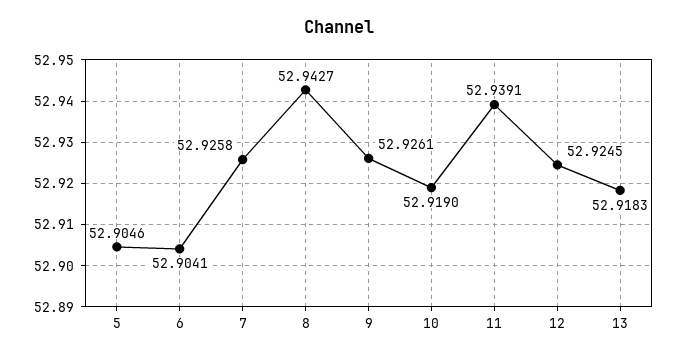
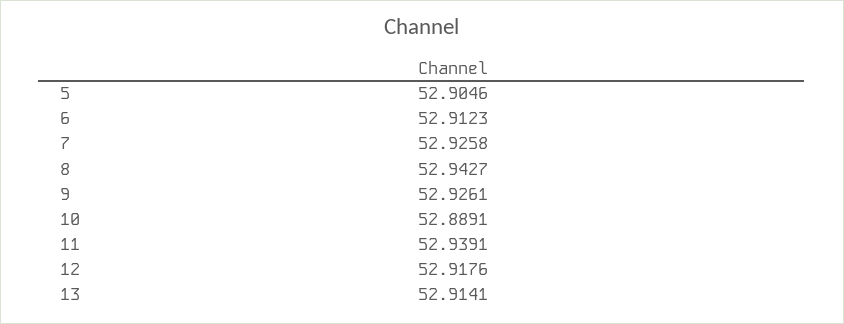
6: 52.9041 -> 52.9123
10: 52.919 -> 52.8891
12: 52.9245 -> 52.9176
13: 52.9183 -> 52.9141

